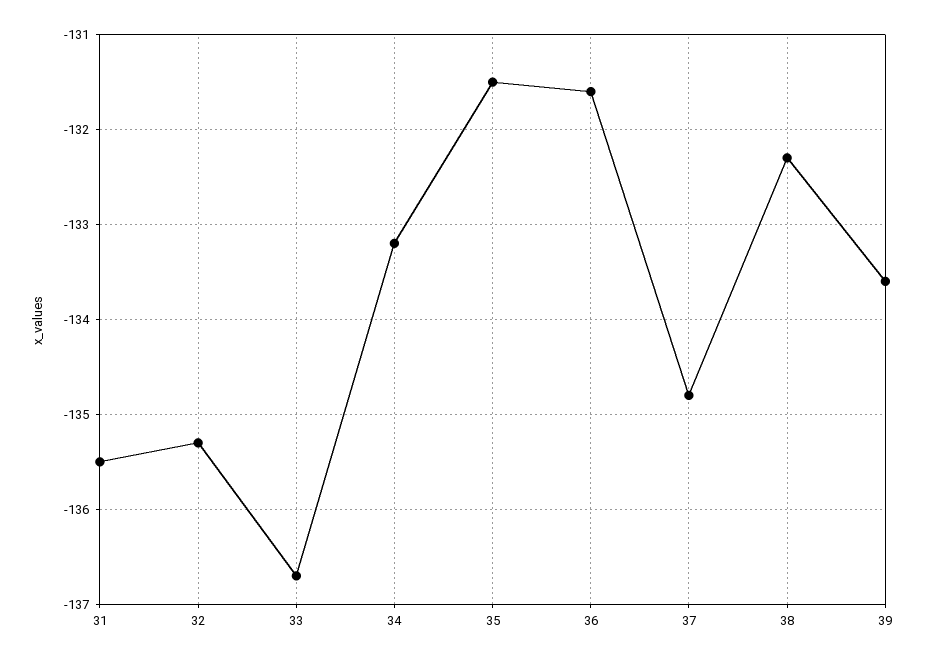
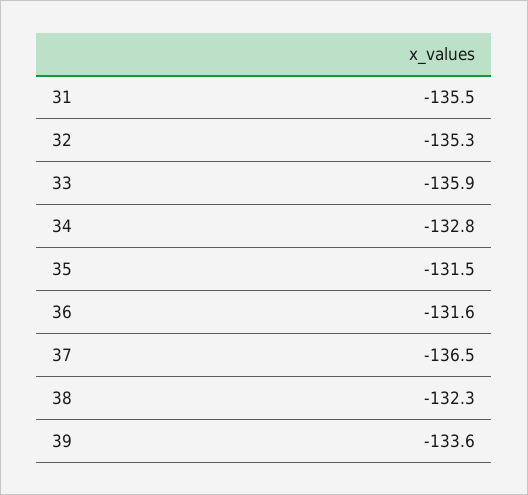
33: -136.7 -> -135.9
34: -133.2 -> -132.8
37: -134.8 -> -136.5

